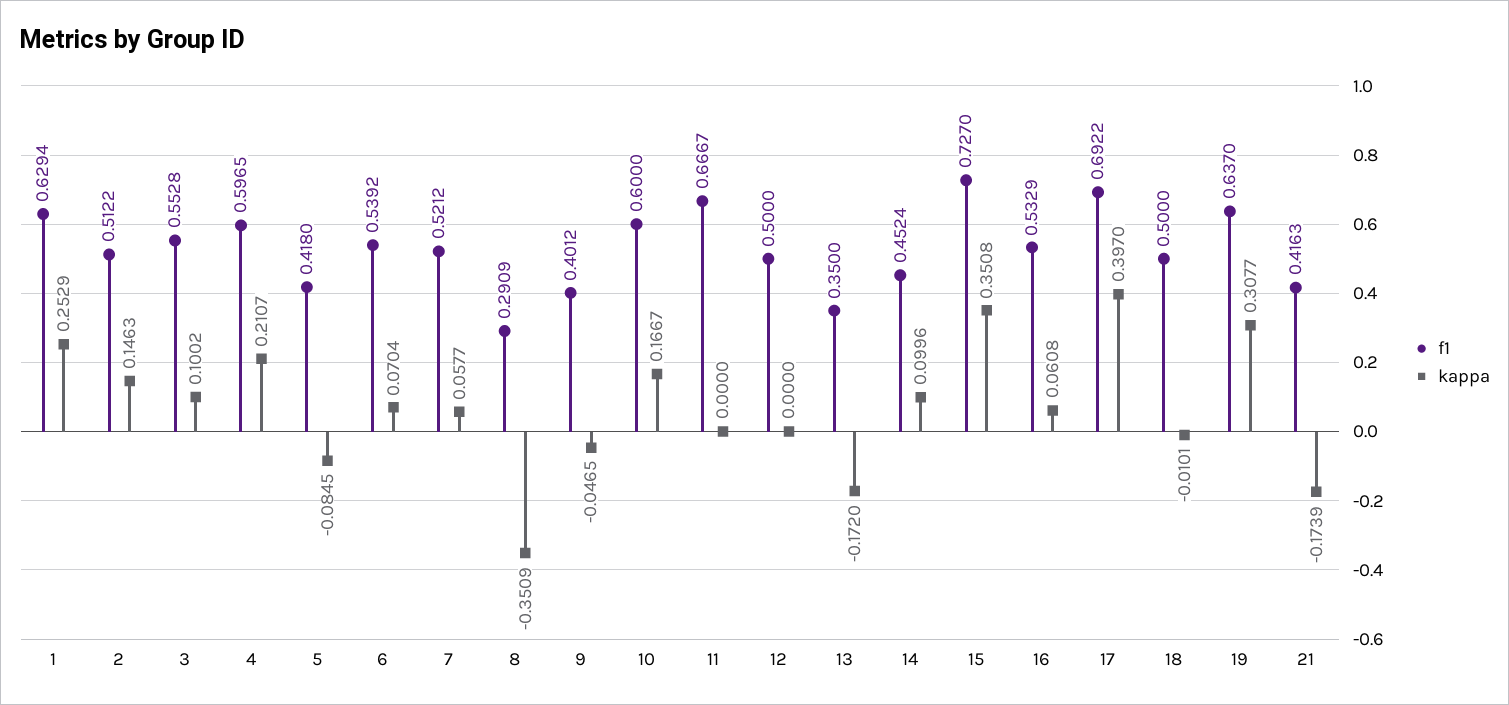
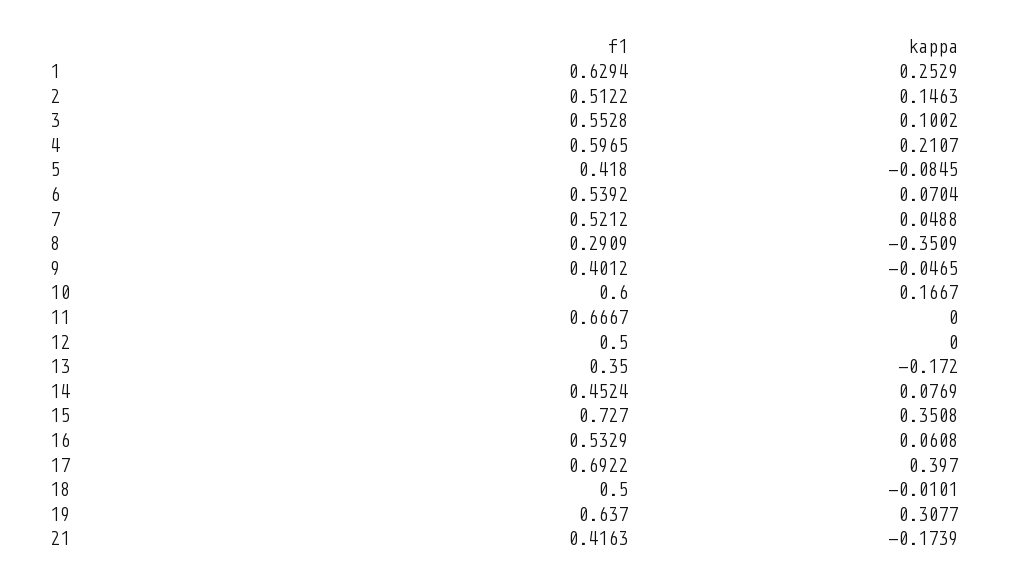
kappa, 7: 0.0577 -> 0.0488
kappa, 14: 0.0996 -> 0.0769

